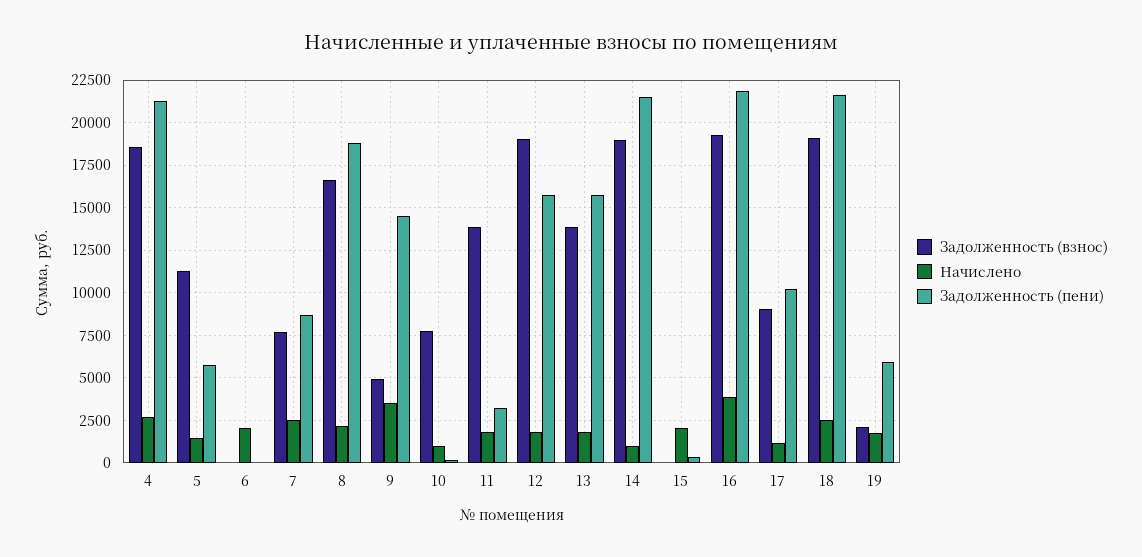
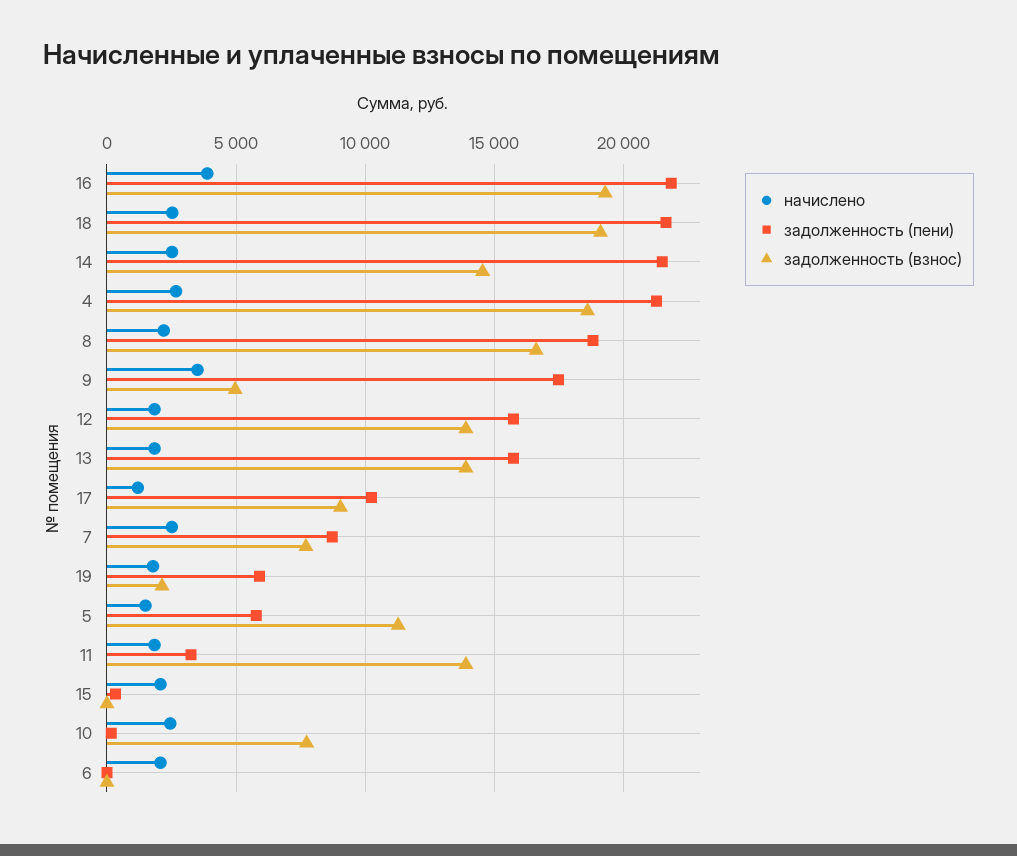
Задолженность (пени), 9: 14500 -> 17500
Начислено, 10: 1000 -> 2500
Задолженность (взнос), 12: 19000 -> 14000
Задолженность (взнос), 14: 19000 -> 14500
Начислено, 14: 1000 -> 2500

